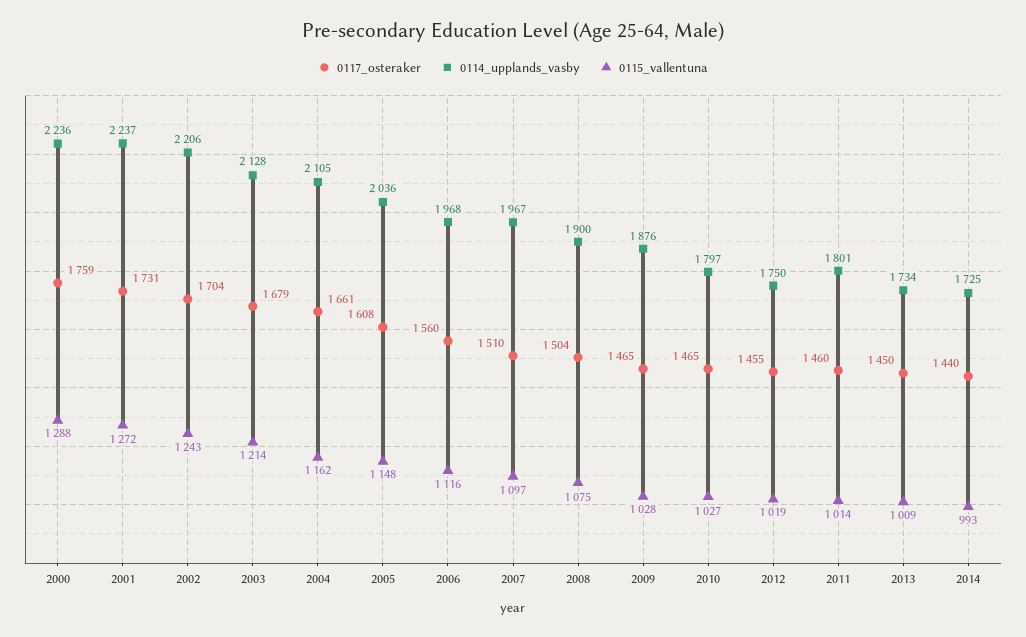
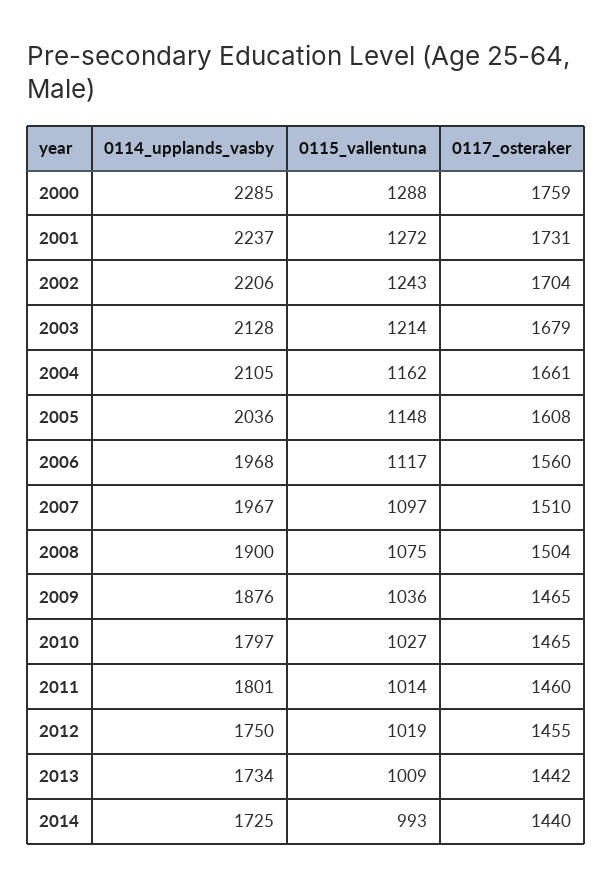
0114_upplands_vasby, 2000: 2236 -> 2285
0115_vallentuna, 2006: 1116 -> 1117
0115_vallentuna, 2009: 1028 -> 1036
0117_osteraker, 2013: 1450 -> 1442

